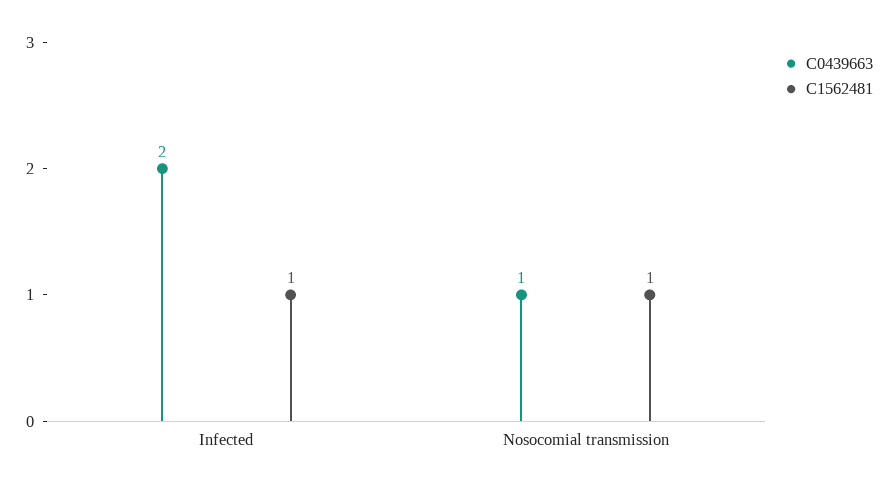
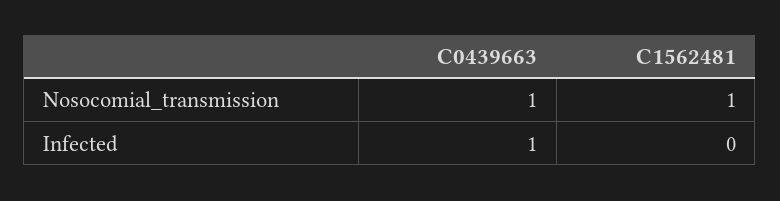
C0439663, Infected: 2 -> 1
C1562481, Infected: 1 -> 0

